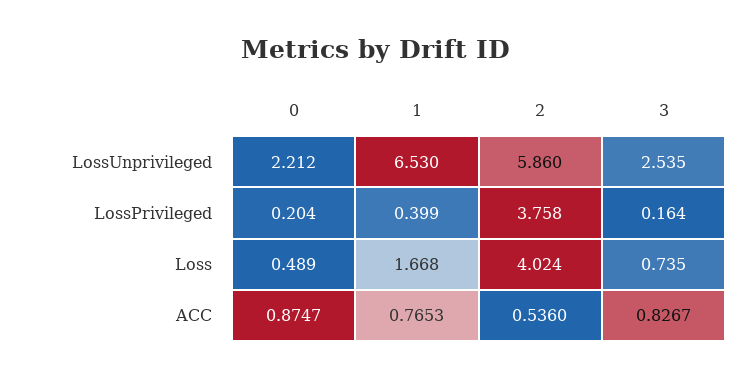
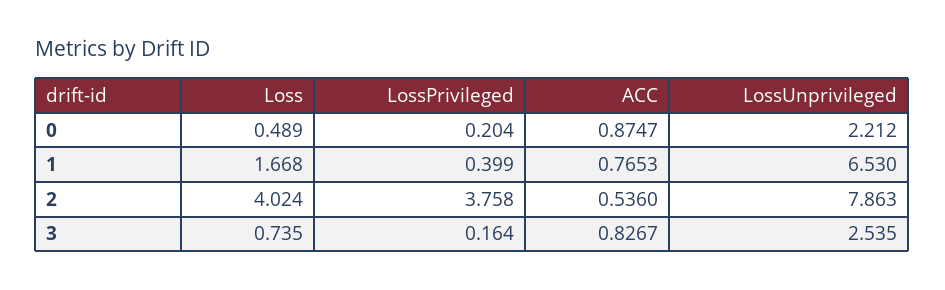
2, LossUnprivileged: 5.86 -> 7.863

